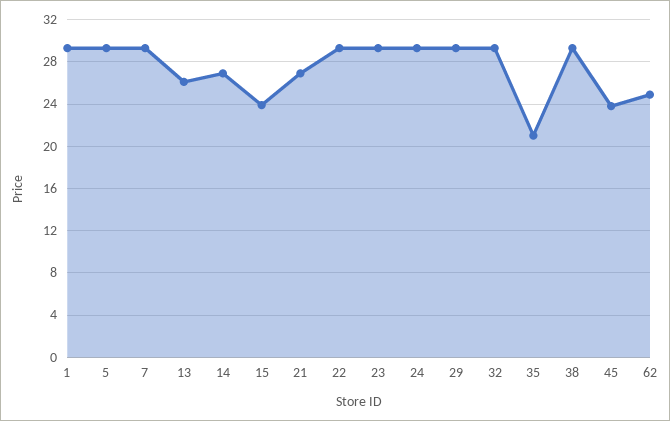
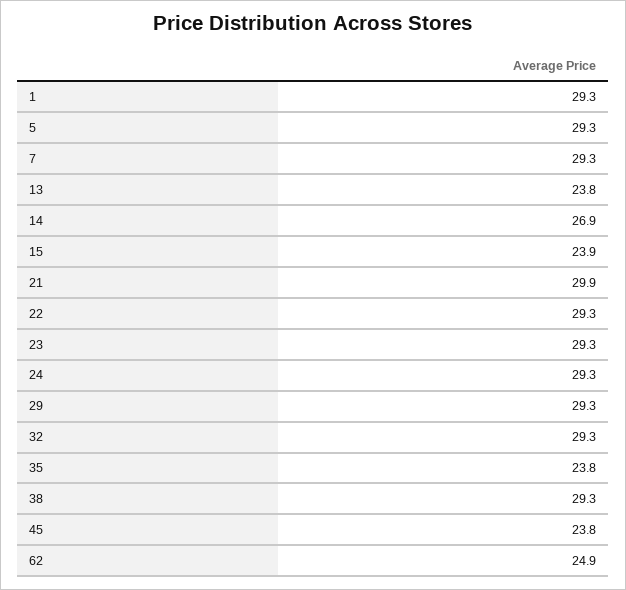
13: 26 -> 23.8
21: 27 -> 29.9
35: 21 -> 23.8

